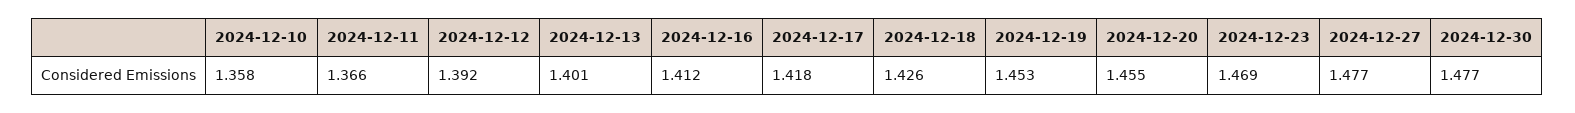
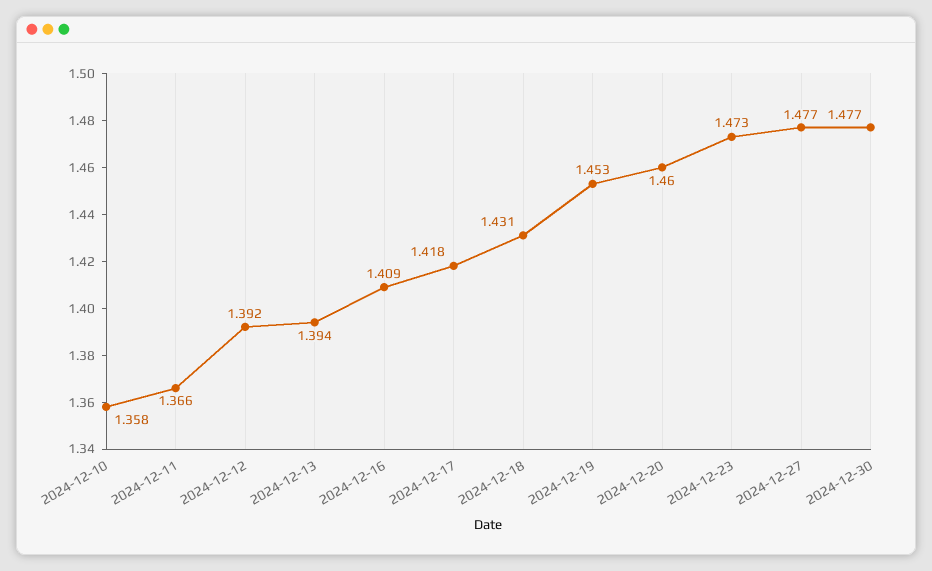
2024-12-13: 1.401 -> 1.394
2024-12-16: 1.412 -> 1.409
2024-12-18: 1.426 -> 1.431
2024-12-20: 1.455 -> 1.46
2024-12-23: 1.469 -> 1.473

